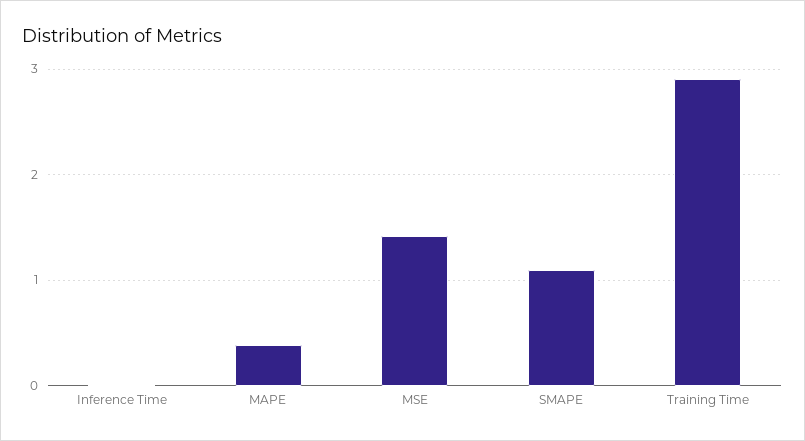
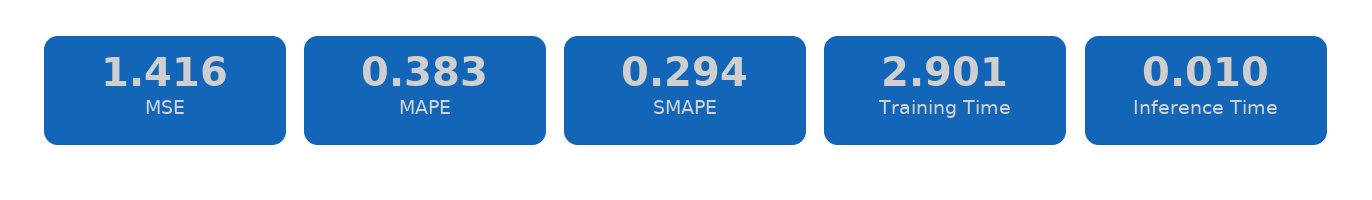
SMAPE: 1.1 -> 0.294

